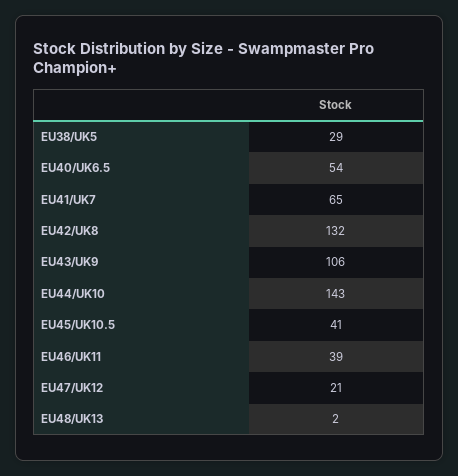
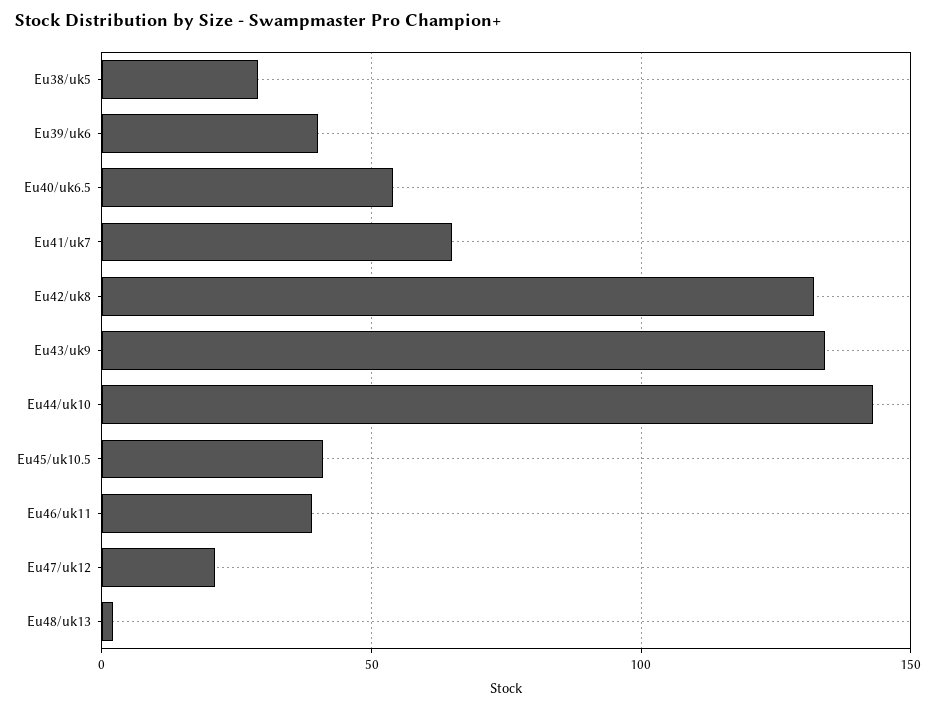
EU43/UK9: 106 -> 135
Eu39/uk6: none -> 40

